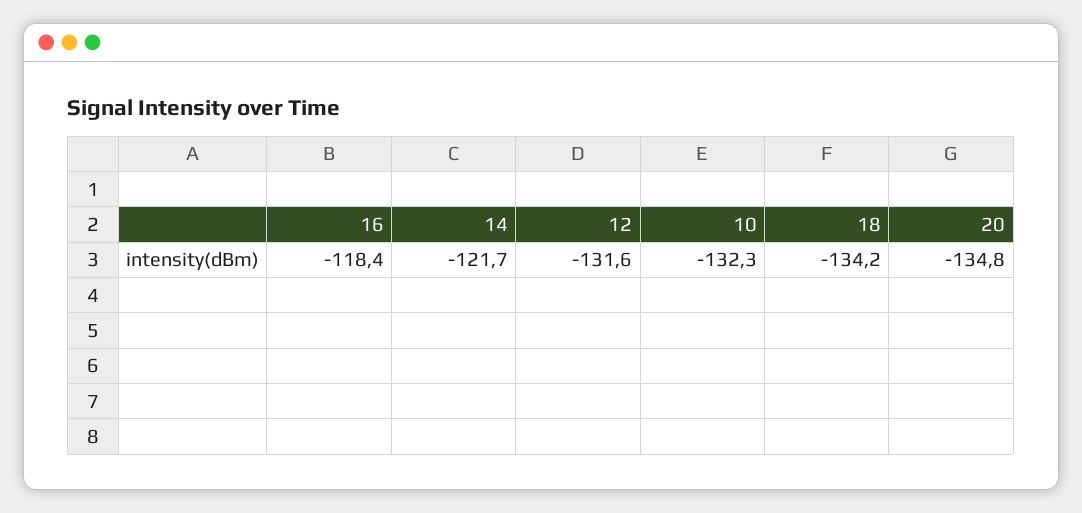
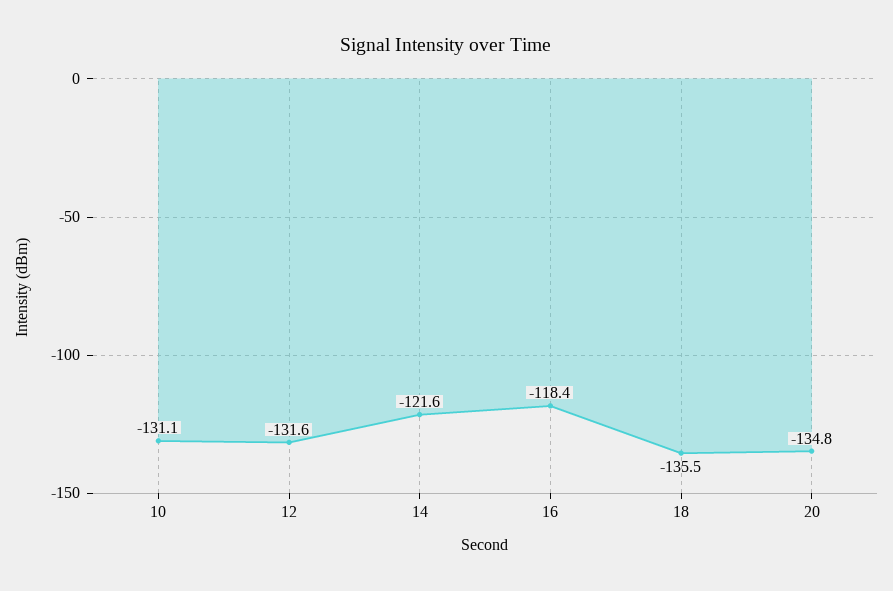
14: -121.7 -> -121.6
10: -132.3 -> -131.1
18: -134.2 -> -135.5

